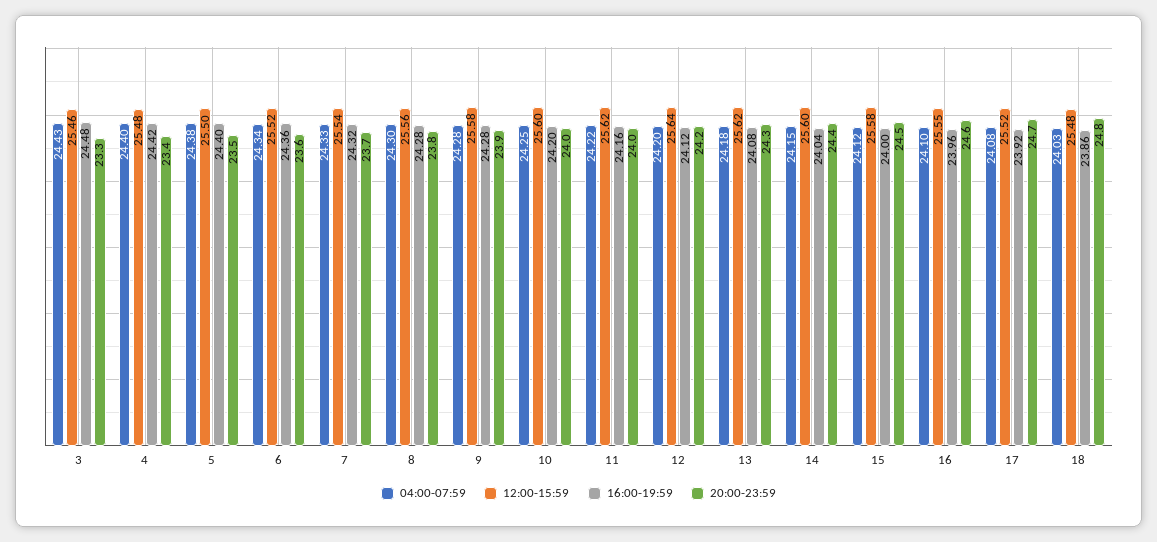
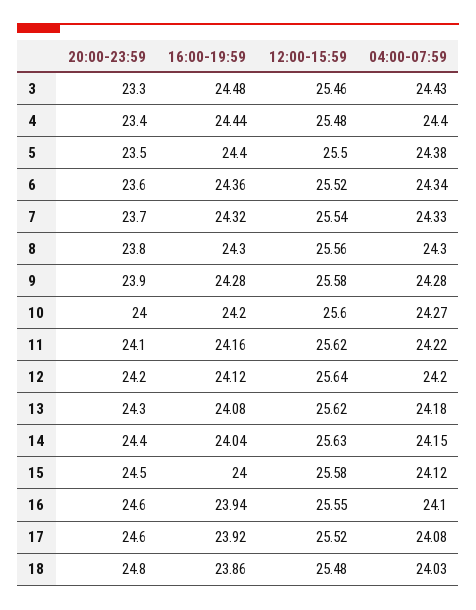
16:00-19:59, 4: 24.42 -> 24.44
16:00-19:59, 8: 24.28 -> 24.3
04:00-07:59, 10: 24.25 -> 24.27
20:00-23:59, 11: 24 -> 24.1
12:00-15:59, 14: 25.6 -> 25.63
16:00-19:59, 16: 23.96 -> 23.94
20:00-23:59, 17: 24.7 -> 24.6

